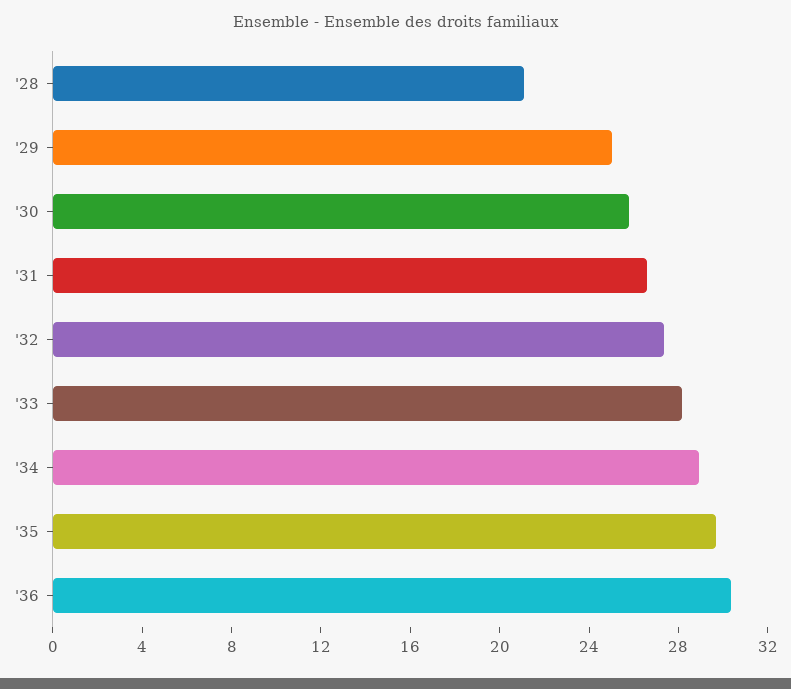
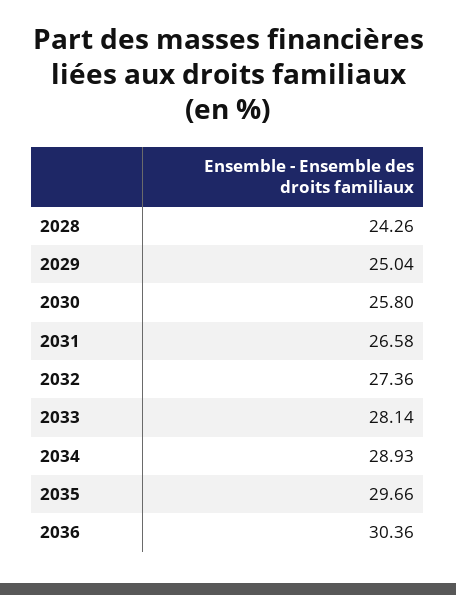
'28: 21 -> 24.26

